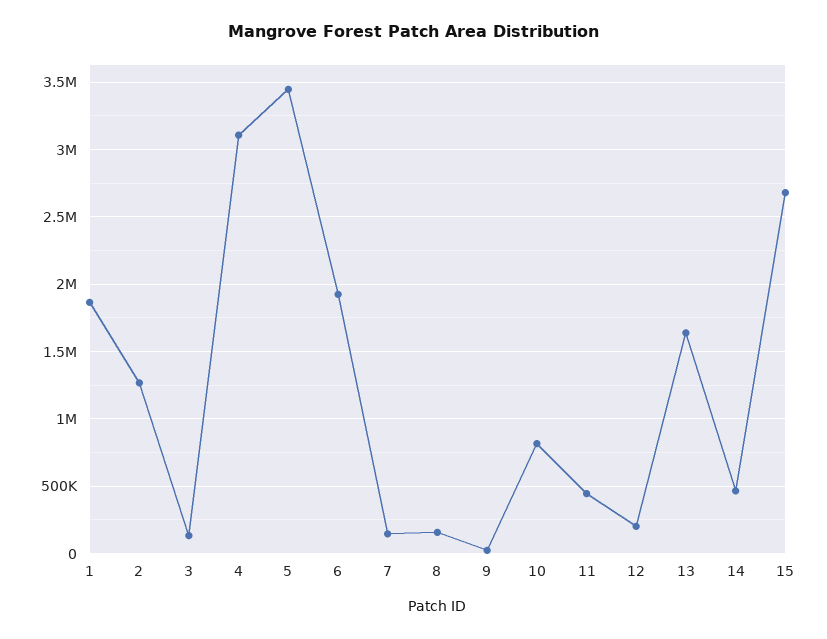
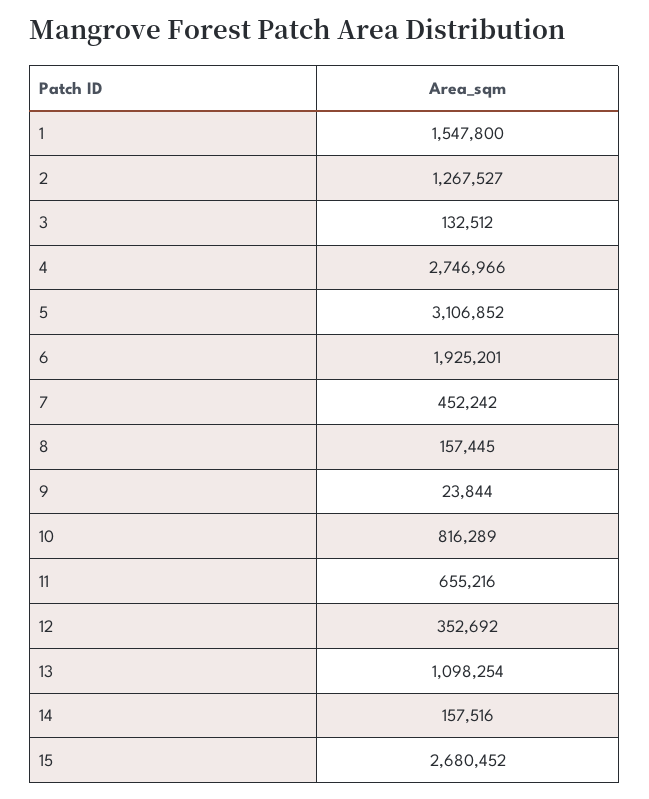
1: 1850000 -> 1547800
4: 3100000 -> 2746966
5: 3450000 -> 3106852
7: 150000 -> 452242
11: 450000 -> 655216
12: 200000 -> 352692
13: 1650000 -> 1098254
14: 450000 -> 157516

